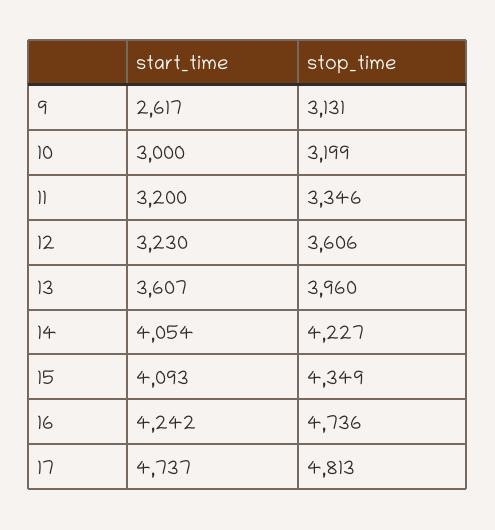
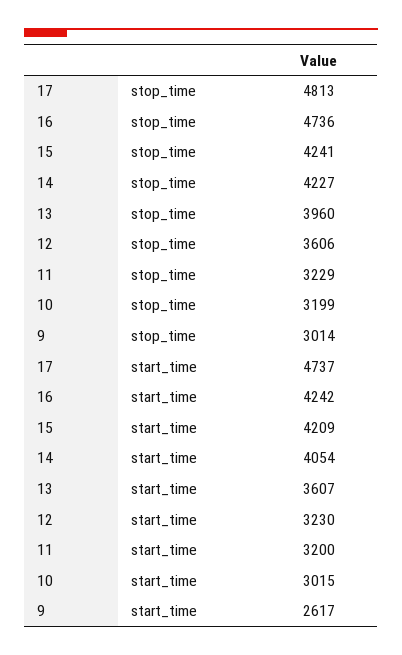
stop_time, 9: 3131 -> 3014
start_time, 10: 3000 -> 3015
stop_time, 11: 3346 -> 3229
start_time, 15: 4093 -> 4209
stop_time, 15: 4349 -> 4241

